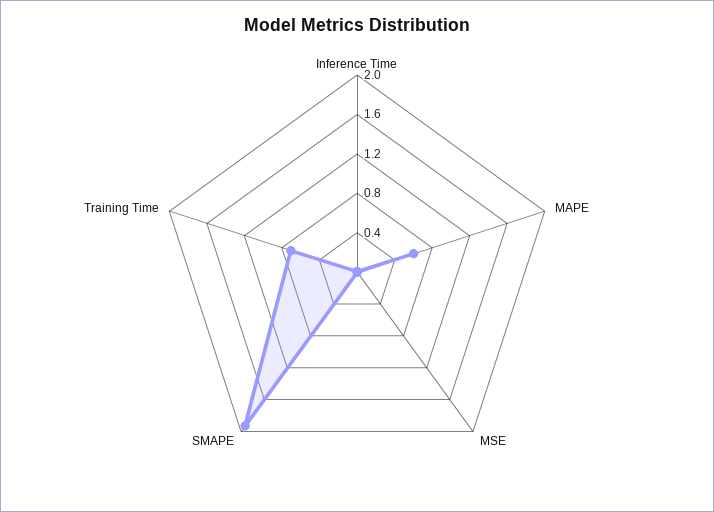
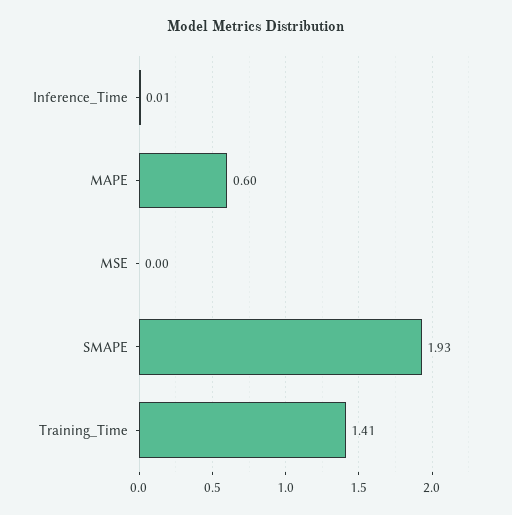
Training Time: 0.7 -> 1.41

